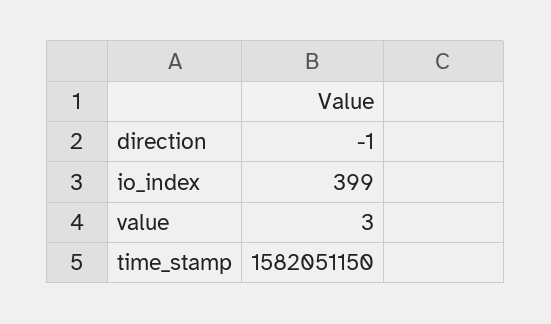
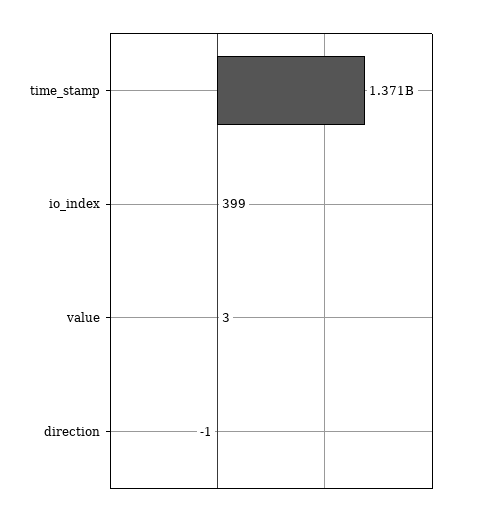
time_stamp: 1582051150 -> 1371000000

